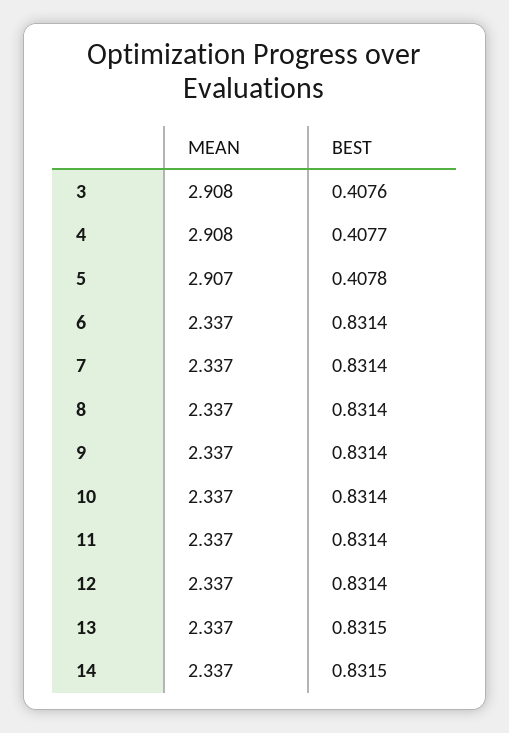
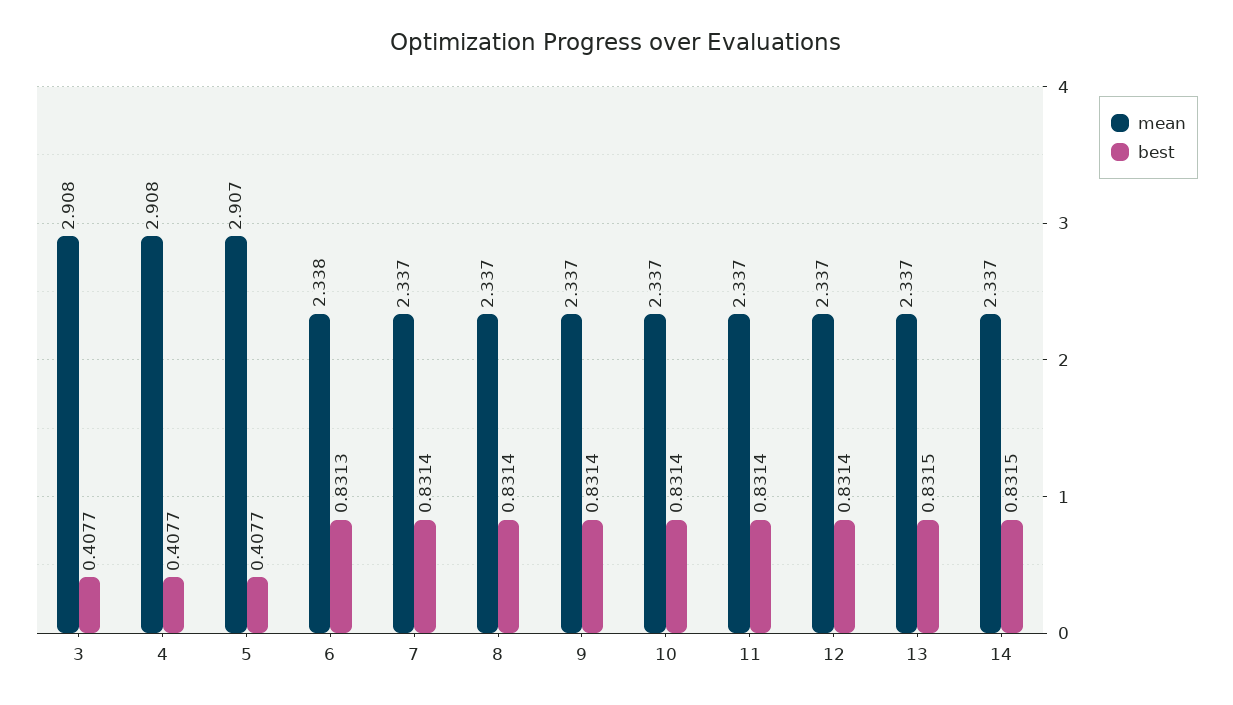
BEST, 3: 0.4076 -> 0.4077
BEST, 5: 0.4078 -> 0.4077
MEAN, 6: 2.337 -> 2.338
BEST, 6: 0.8314 -> 0.8313

